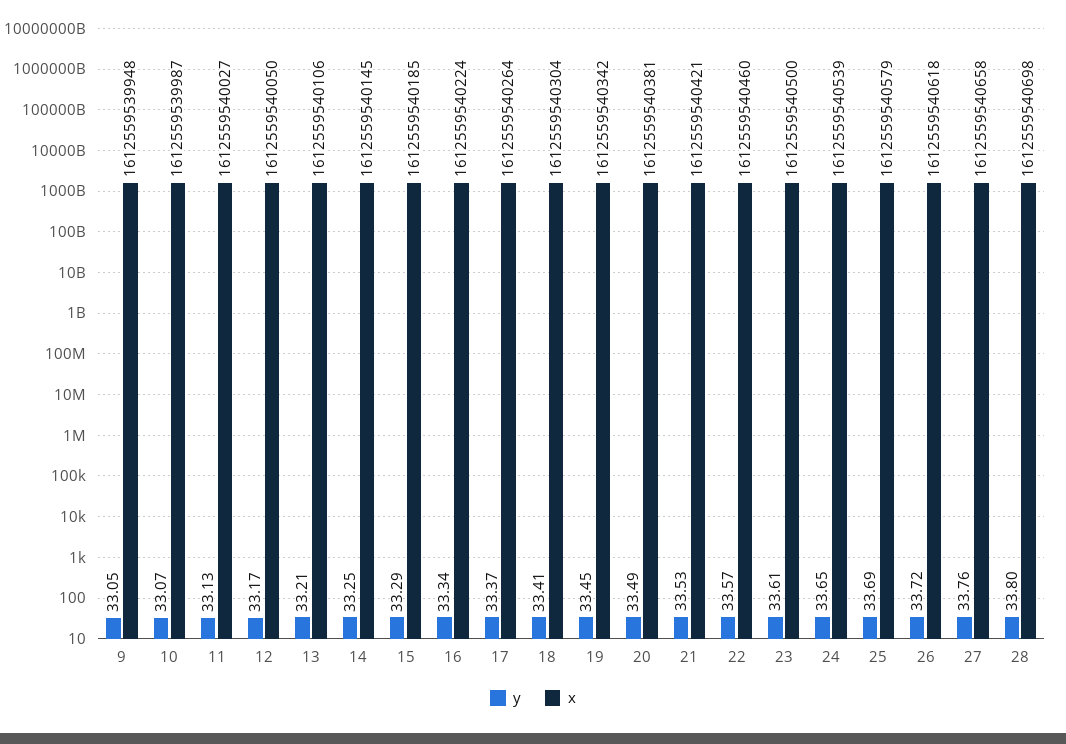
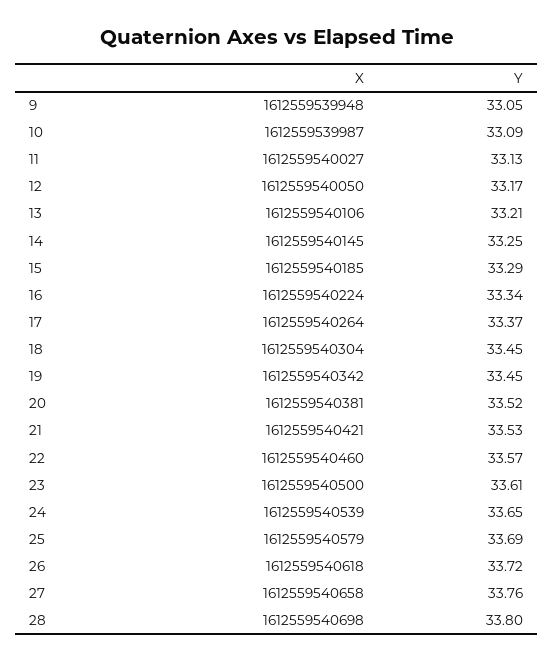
y, 10: 33.07 -> 33.09
y, 18: 33.41 -> 33.45
y, 20: 33.49 -> 33.52

